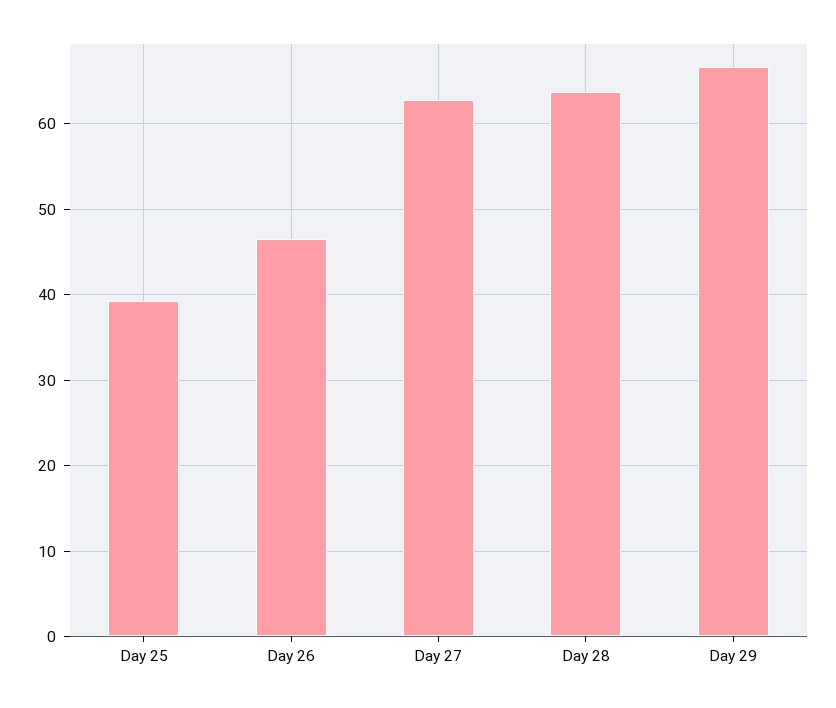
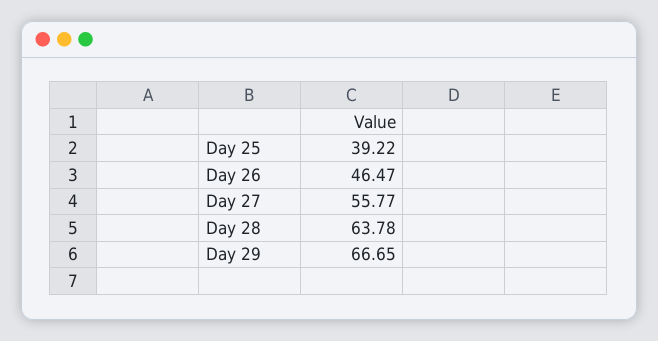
Day 27: 63 -> 55.77

